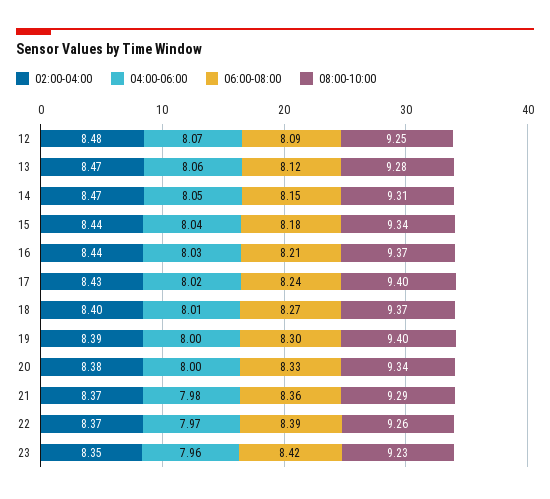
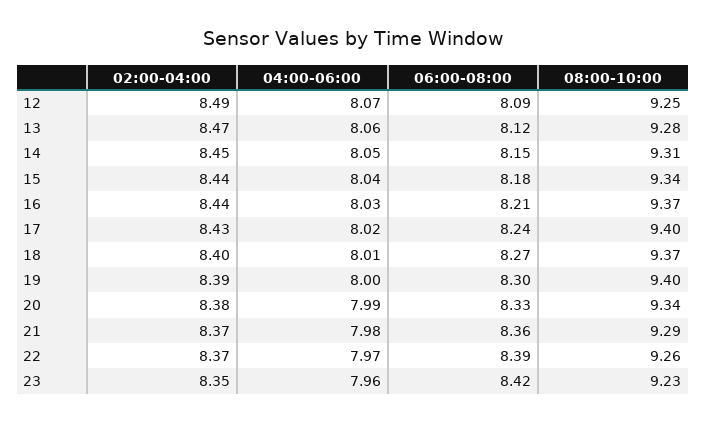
02:00-04:00, 12: 8.48 -> 8.49
02:00-04:00, 14: 8.47 -> 8.45
04:00-06:00, 20: 8 -> 7.99

